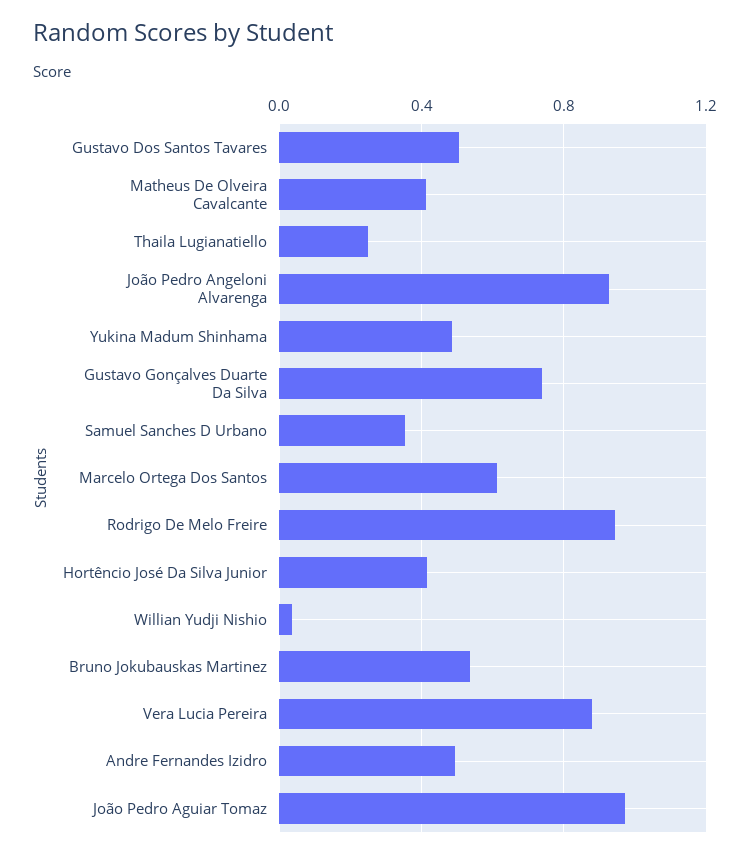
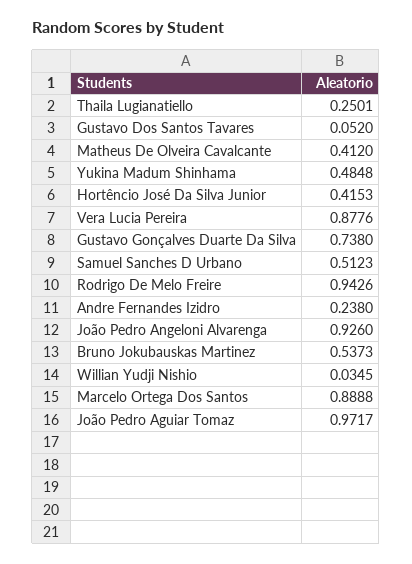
Gustavo Dos Santos Tavares: 0.5 -> 0.052
Samuel Sanches D Urbano: 0.35 -> 0.5123
Marcelo Ortega Dos Santos: 0.6 -> 0.8888
Andre Fernandes Izidro: 0.5 -> 0.238

